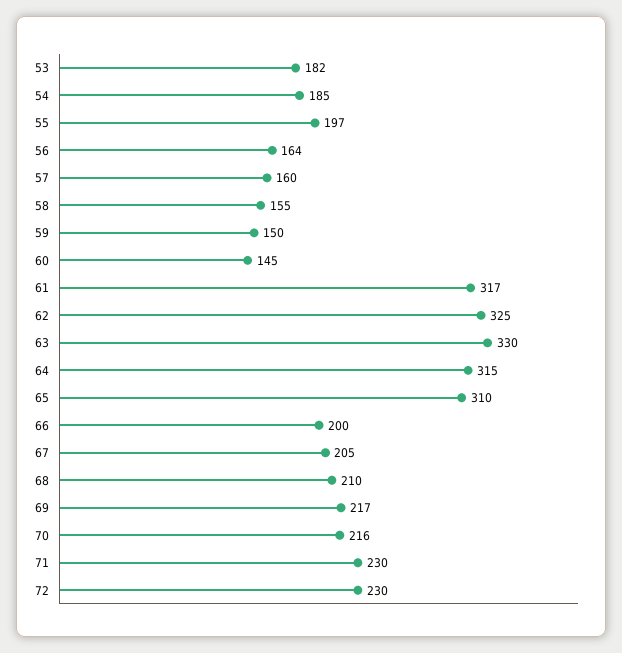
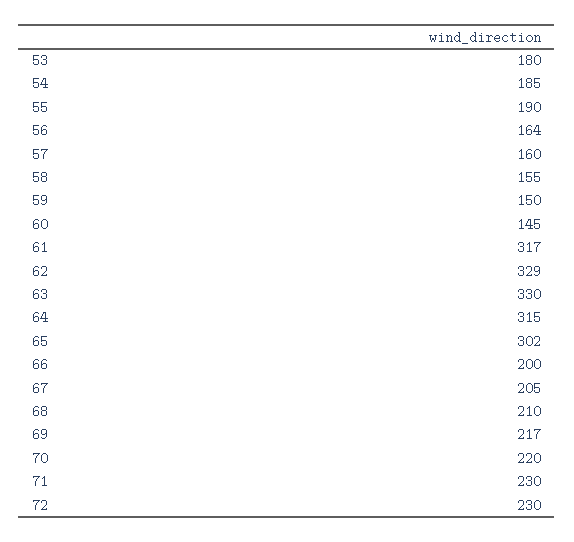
53: 182 -> 180
55: 197 -> 190
62: 325 -> 329
65: 310 -> 302
70: 216 -> 220

